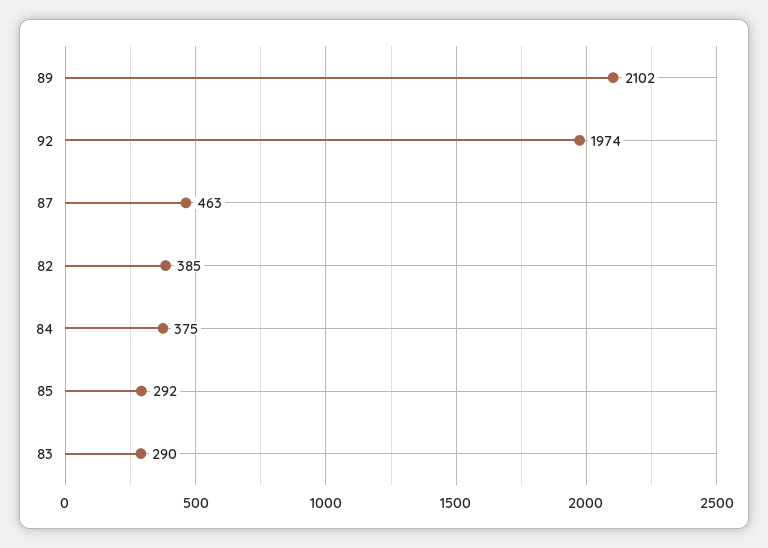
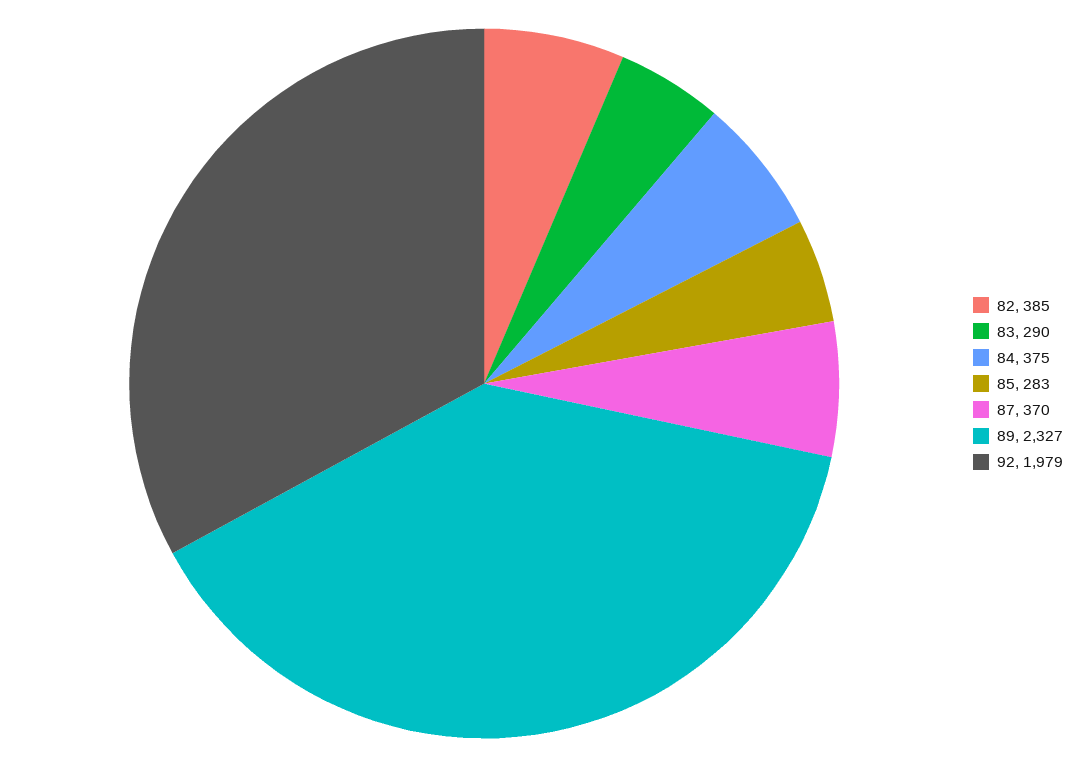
89: 2102 -> 2327
92: 1974 -> 1979
87: 463 -> 370
85: 292 -> 283

